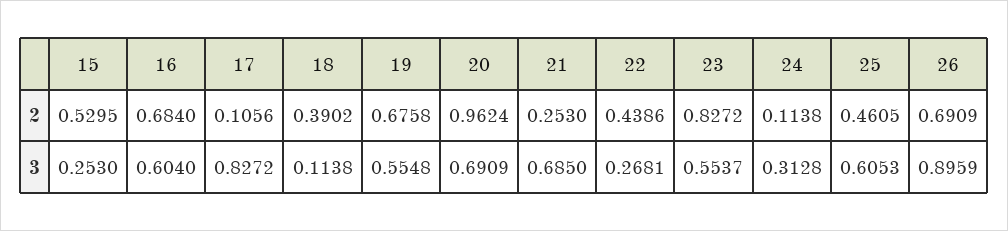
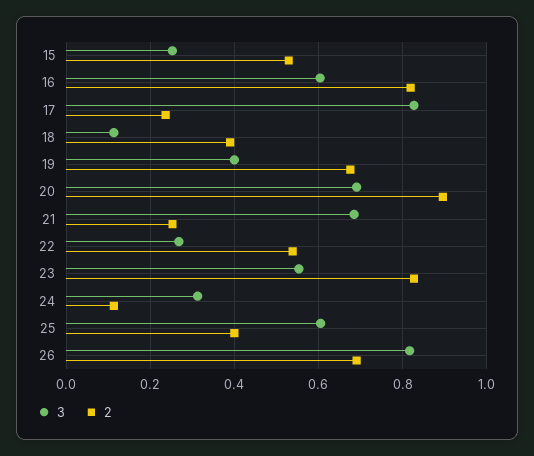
2, 16: 0.684 -> 0.82
2, 17: 0.1056 -> 0.24
2, 20: 0.9624 -> 0.9
2, 22: 0.4386 -> 0.54
2, 25: 0.4605 -> 0.4
3, 19: 0.5548 -> 0.4
3, 26: 0.8959 -> 0.82

